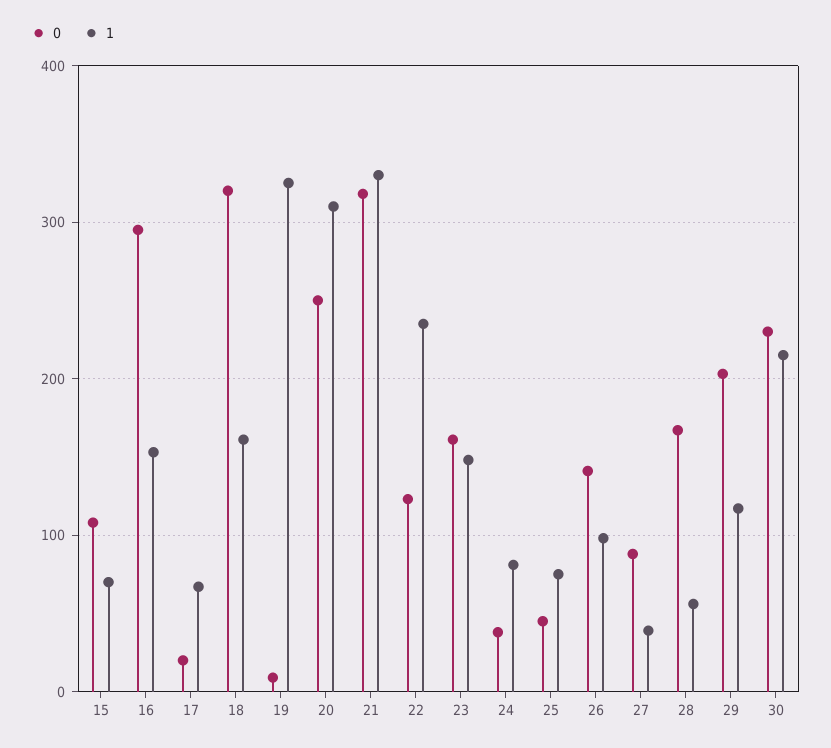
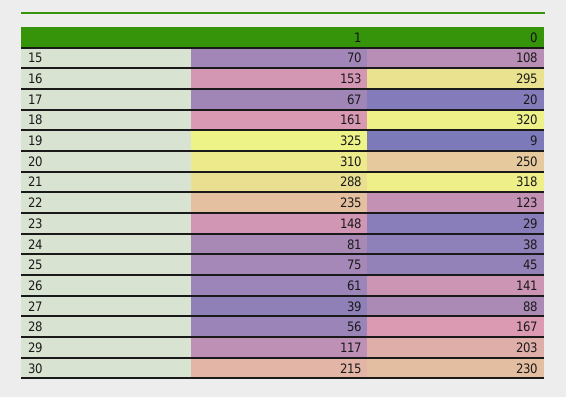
1, 21: 330 -> 288
0, 23: 160 -> 29
1, 26: 100 -> 61

